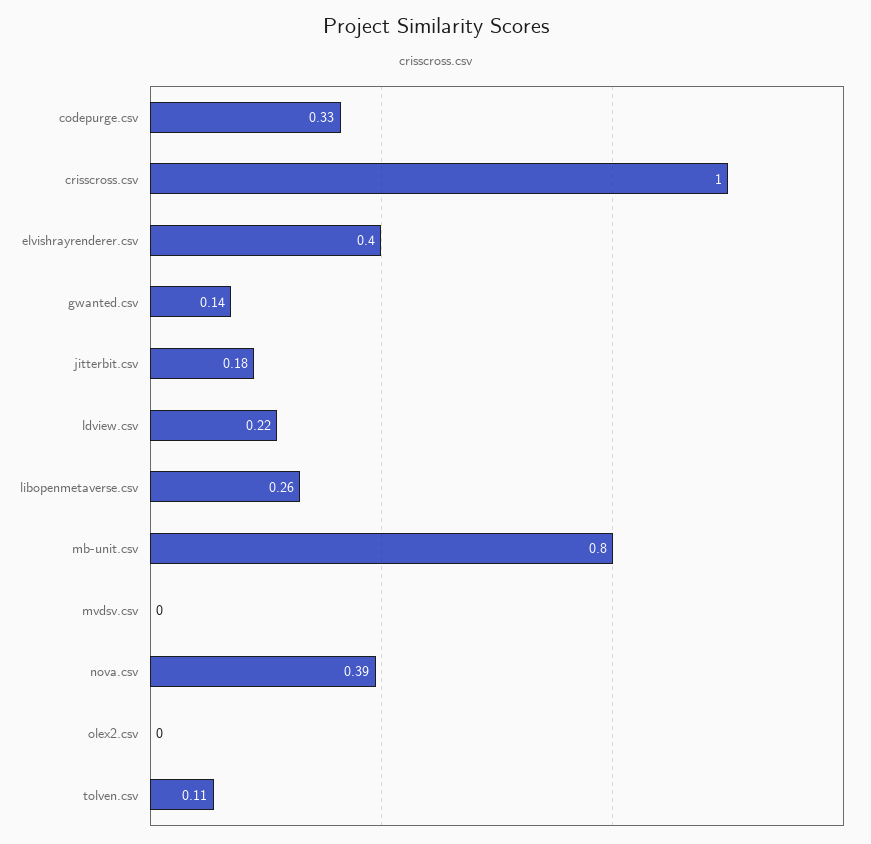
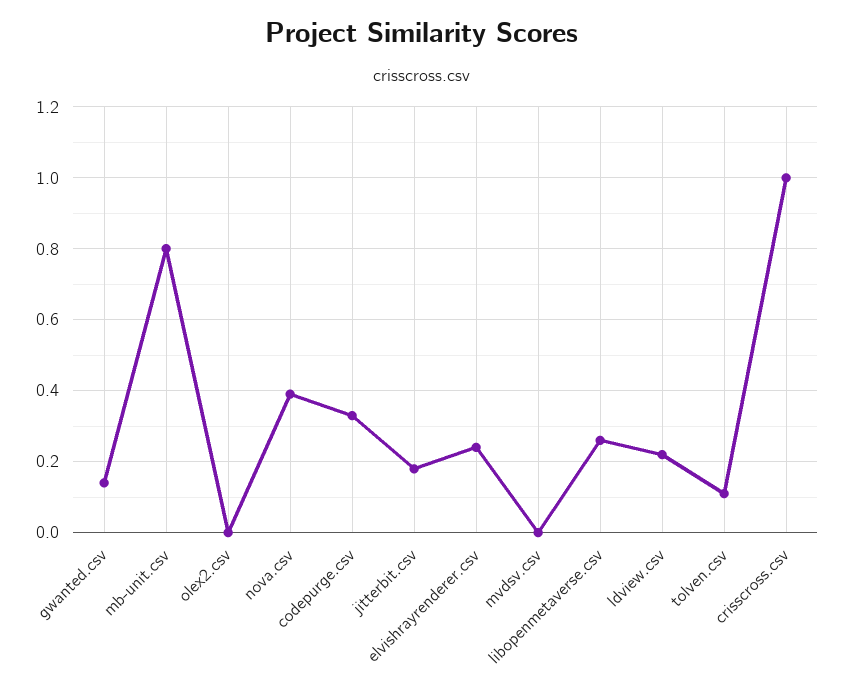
elvishrayrenderer.csv: 0.4 -> 0.25

